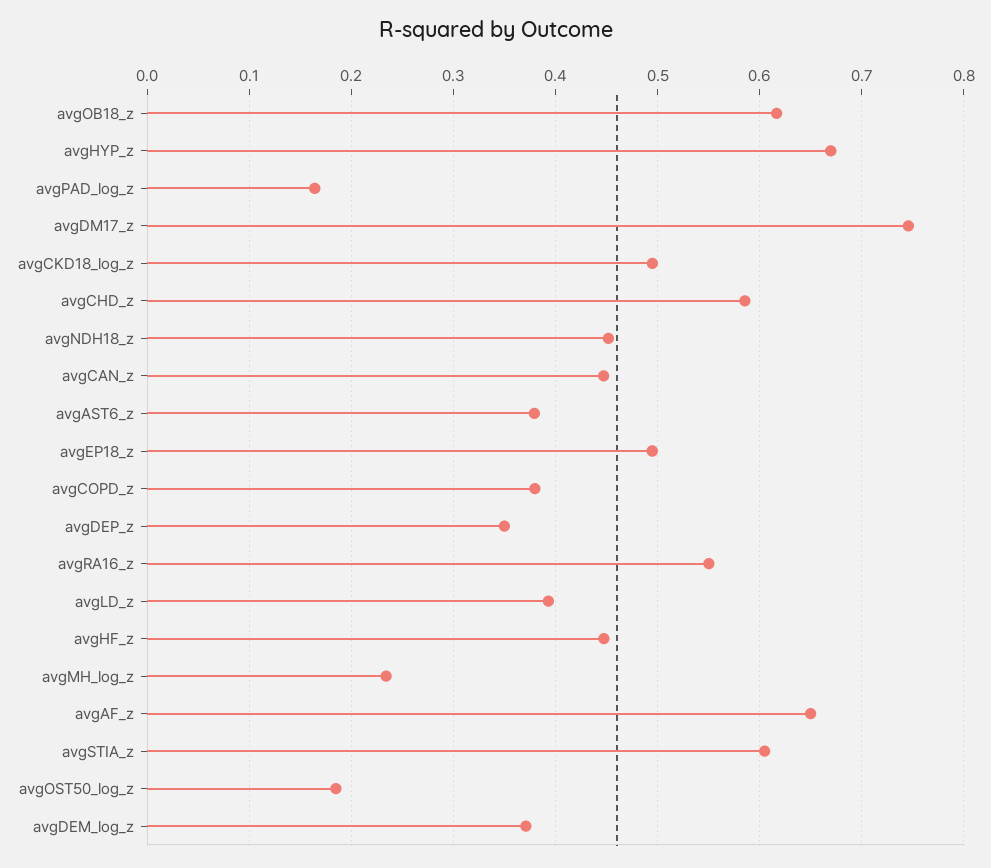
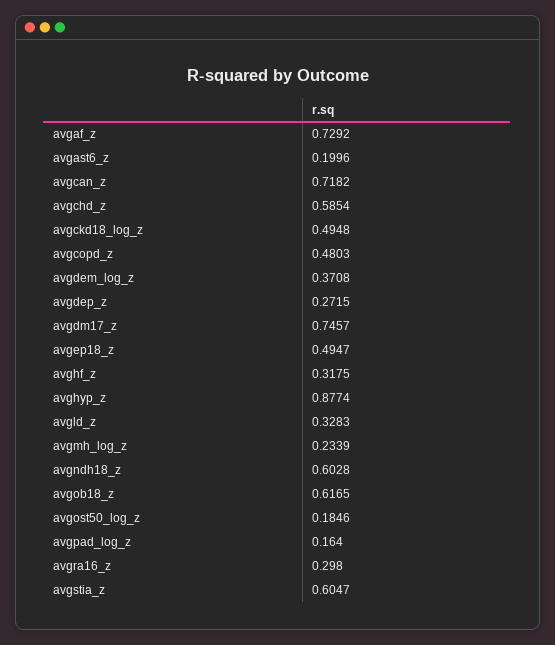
avgHYP_z: 0.67 -> 0.8774
avgNDH18_z: 0.45 -> 0.6028
avgCAN_z: 0.45 -> 0.7182
avgAST6_z: 0.38 -> 0.1996
avgCOPD_z: 0.38 -> 0.4803
avgDEP_z: 0.35 -> 0.2715
avgRA16_z: 0.55 -> 0.298
avgLD_z: 0.39 -> 0.3283
avgHF_z: 0.45 -> 0.3175
avgAF_z: 0.65 -> 0.7292

